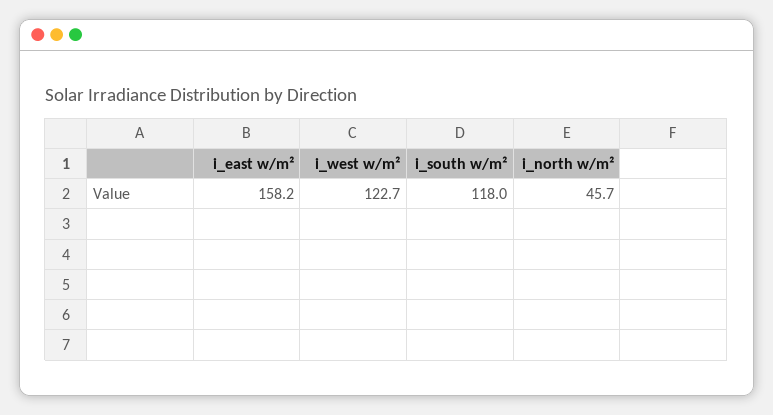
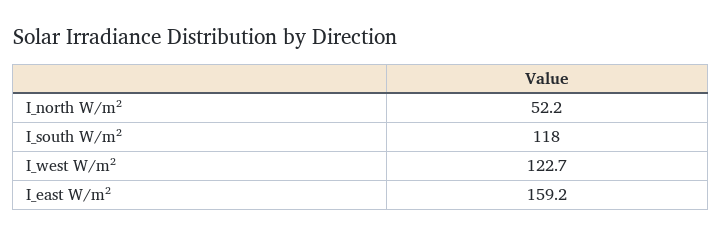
i_east w/m²: 158.2 -> 159.2
i_north w/m²: 45.7 -> 52.2

